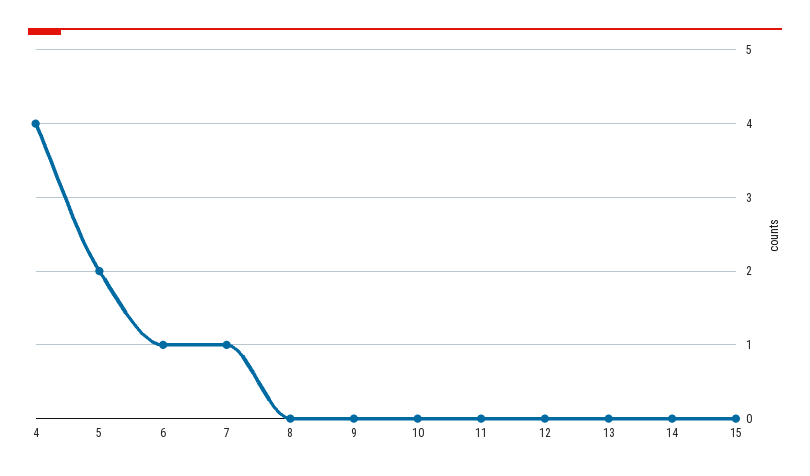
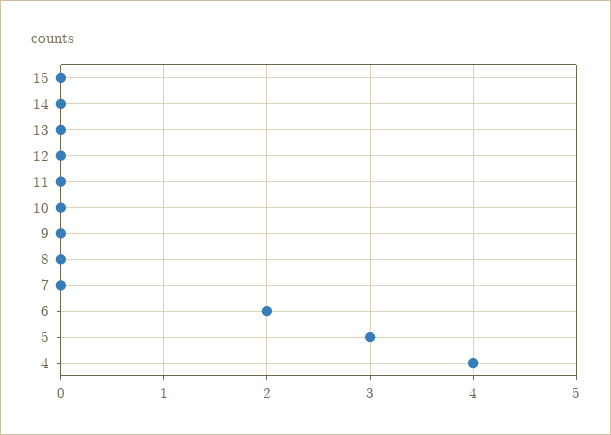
5: 2 -> 3
6: 1 -> 2
7: 1 -> 0

